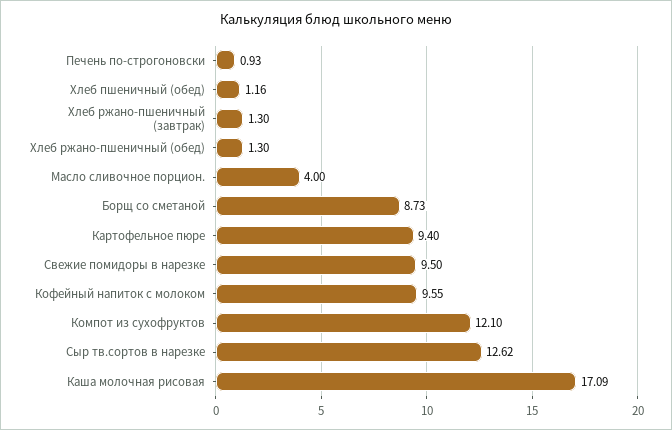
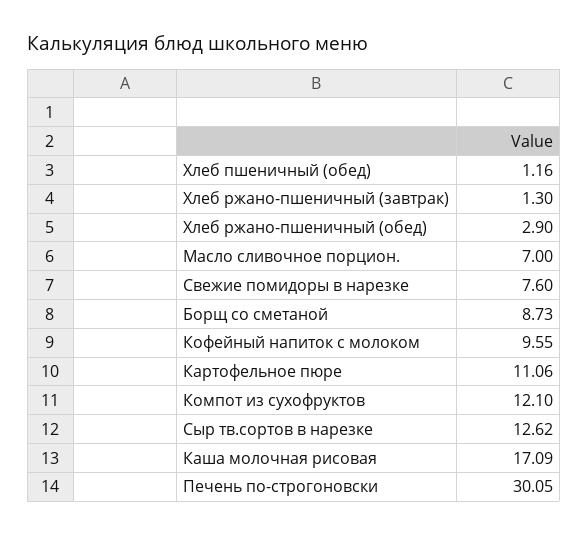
Печень по-строгоновски: 0.93 -> 30.05
Хлеб ржано-пшеничный (обед): 1.3 -> 2.9
Масло сливочное порцион.: 4 -> 7
Картофельное пюре: 9.4 -> 11.06
Свежие помидоры в нарезке: 9.5 -> 7.6

